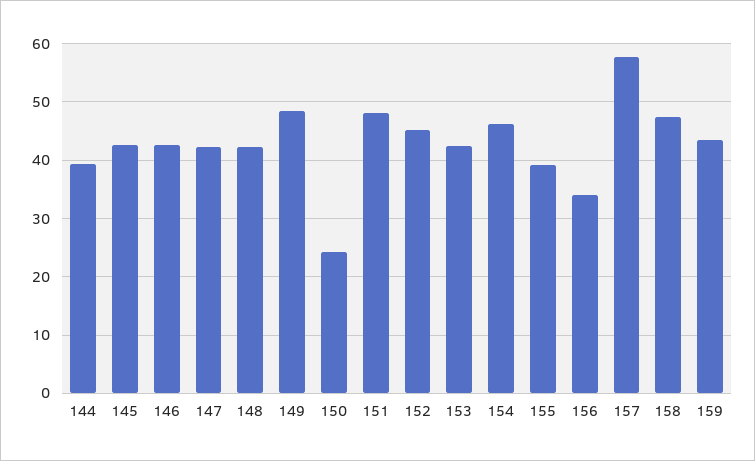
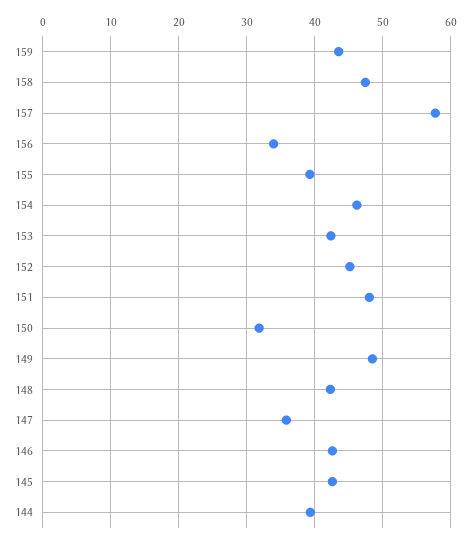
147: 42 -> 36
150: 24 -> 32

